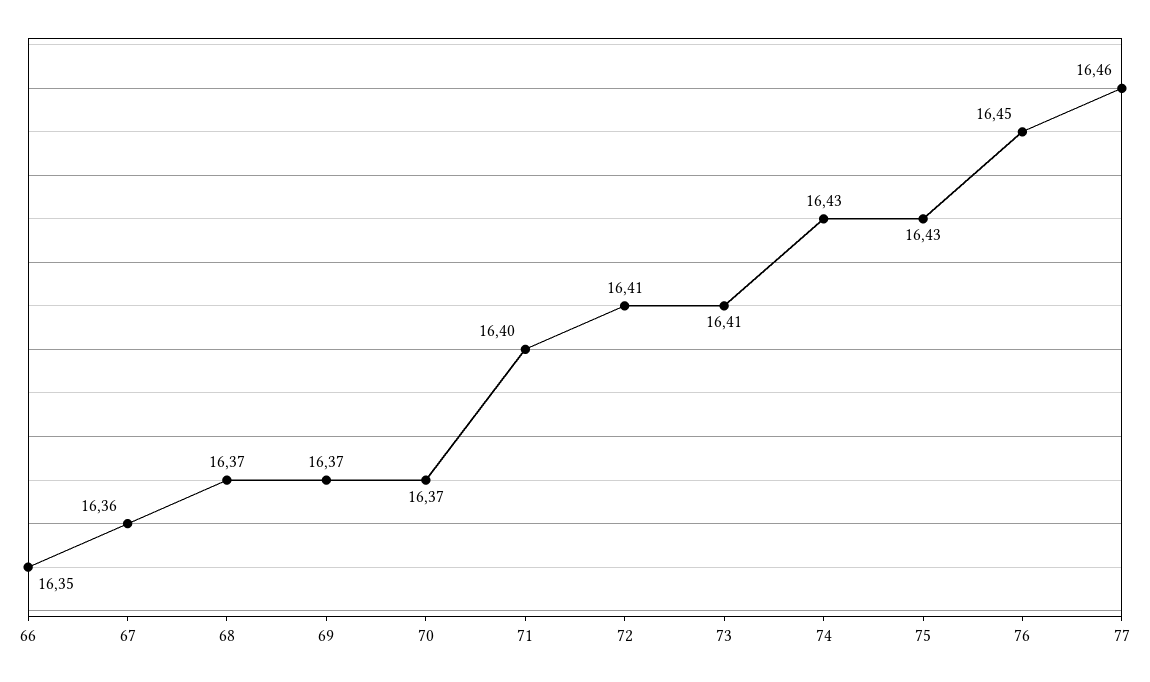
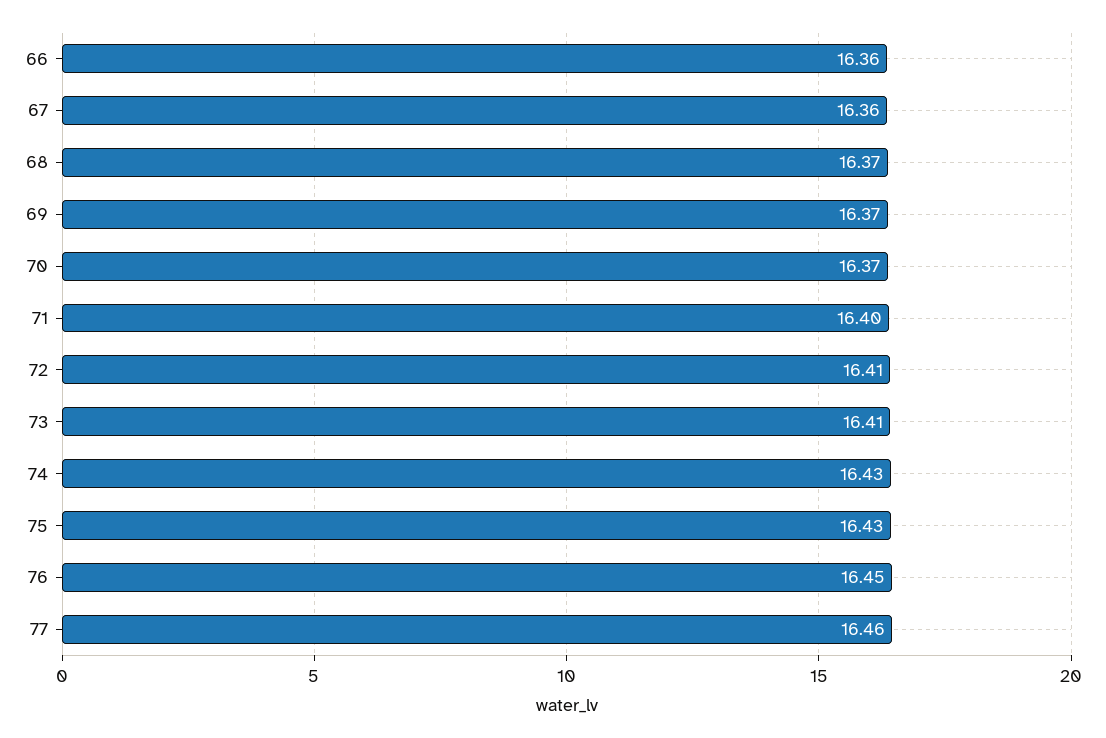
66: 16.35 -> 16.36

